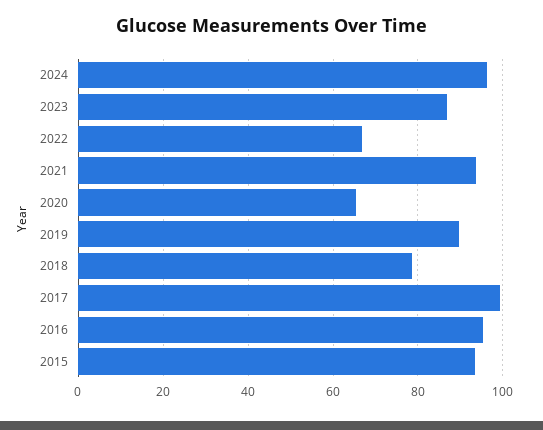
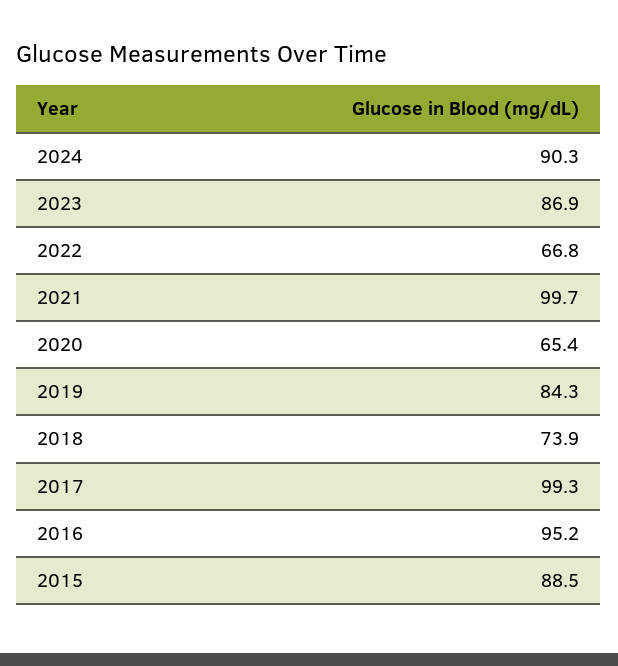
2024: 96 -> 90.3
2021: 94 -> 99.7
2019: 90 -> 84.3
2018: 78 -> 73.9
2015: 94 -> 88.5

